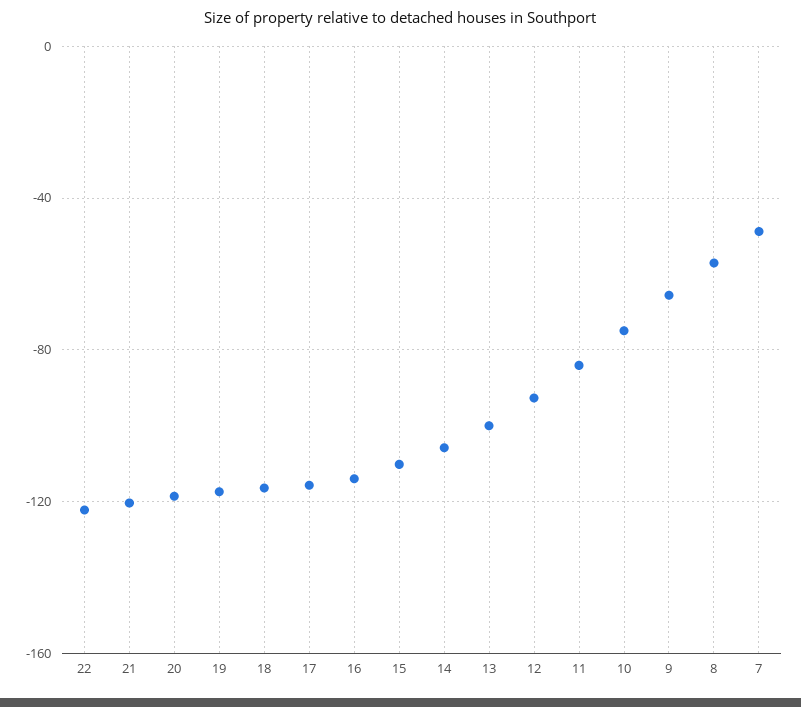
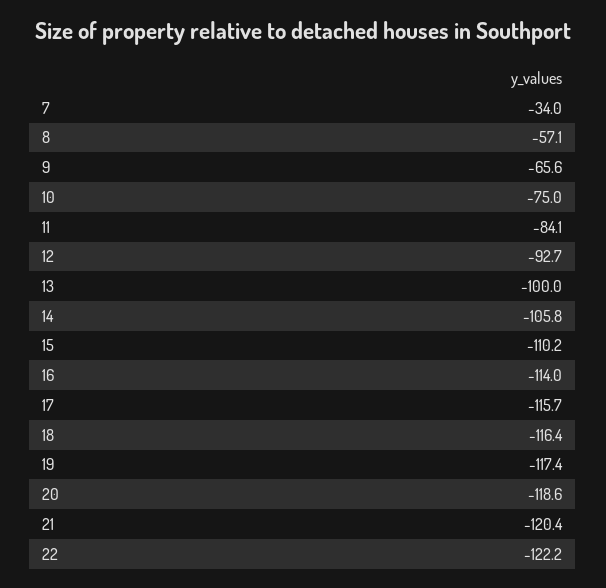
7: -50 -> -34

